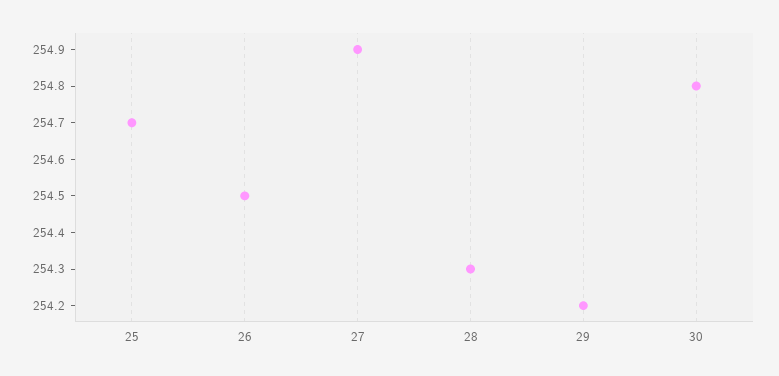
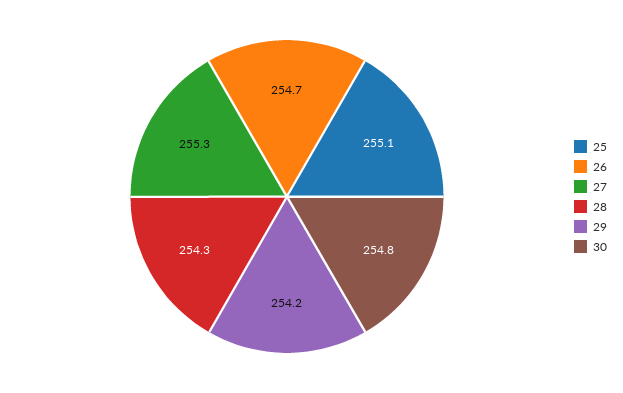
25: 254.7 -> 255.1
26: 254.5 -> 254.7
27: 254.9 -> 255.3

